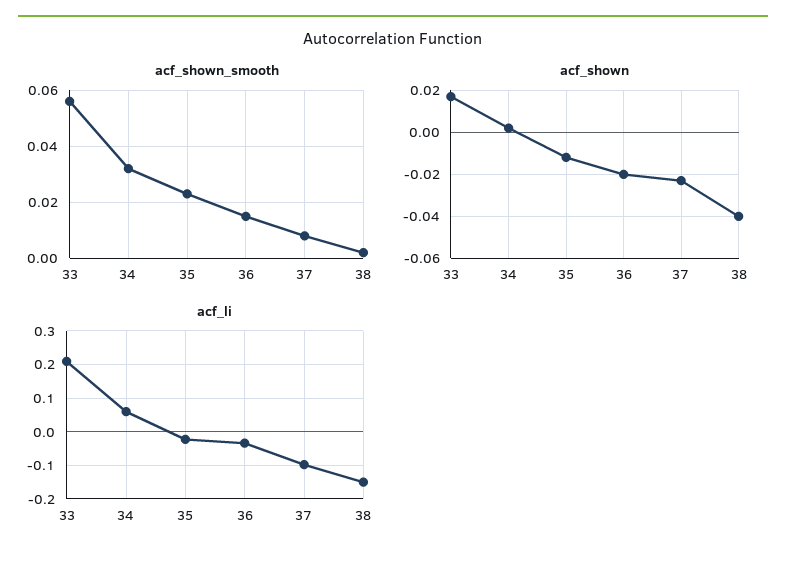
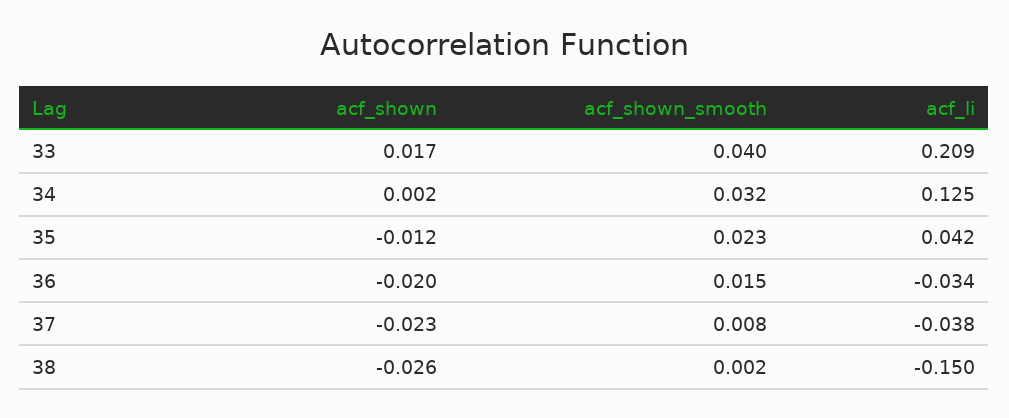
acf_shown_smooth, 33: 0.055 -> 0.04
acf_shown, 38: -0.04 -> -0.026
acf_li, 34: 0.06 -> 0.125
acf_li, 35: -0.02 -> 0.042
acf_li, 37: -0.1 -> -0.038

